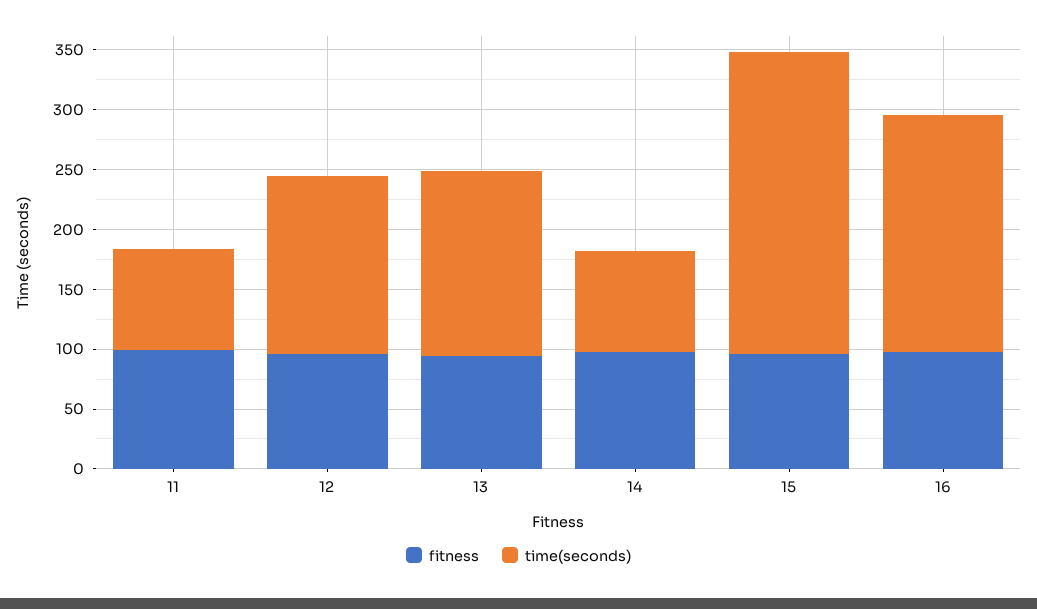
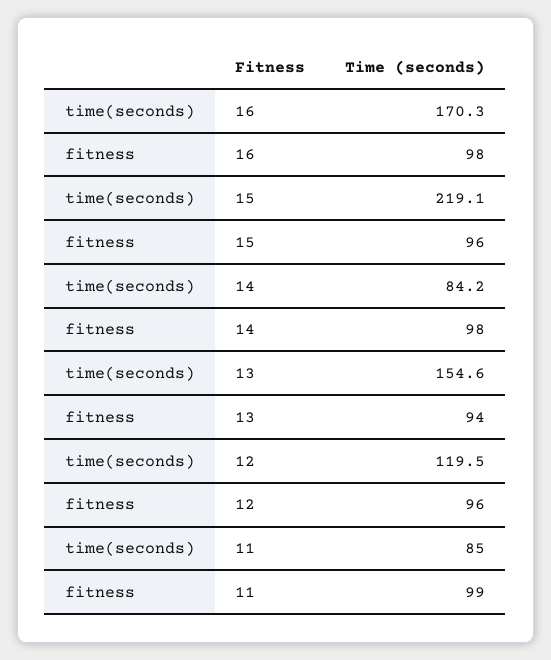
time(seconds), 12: 150 -> 119.5
time(seconds), 15: 250 -> 219.1
time(seconds), 16: 200 -> 170.3

